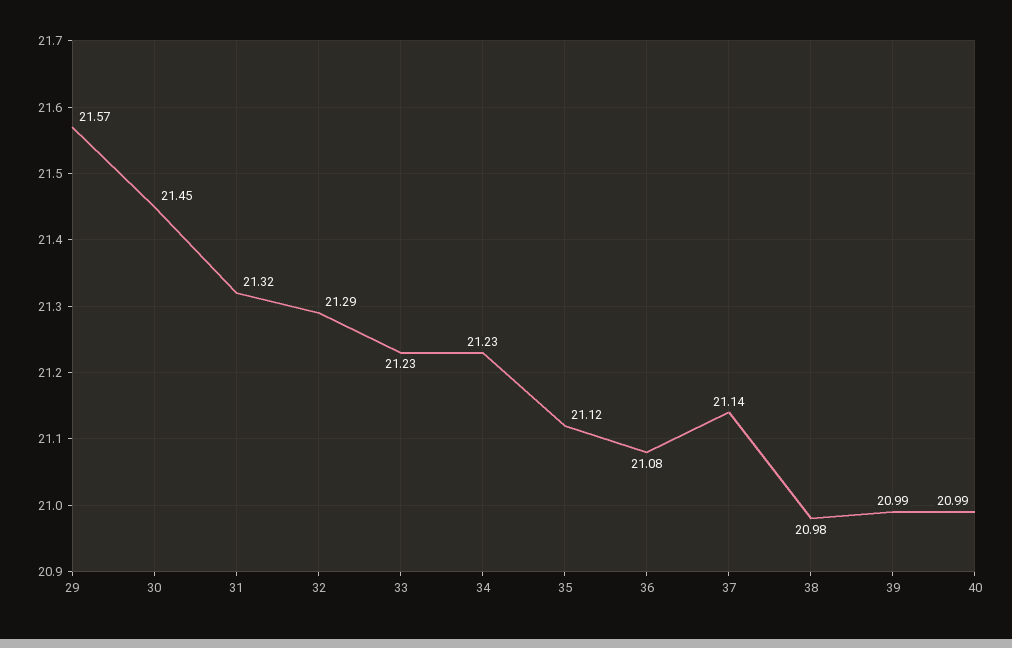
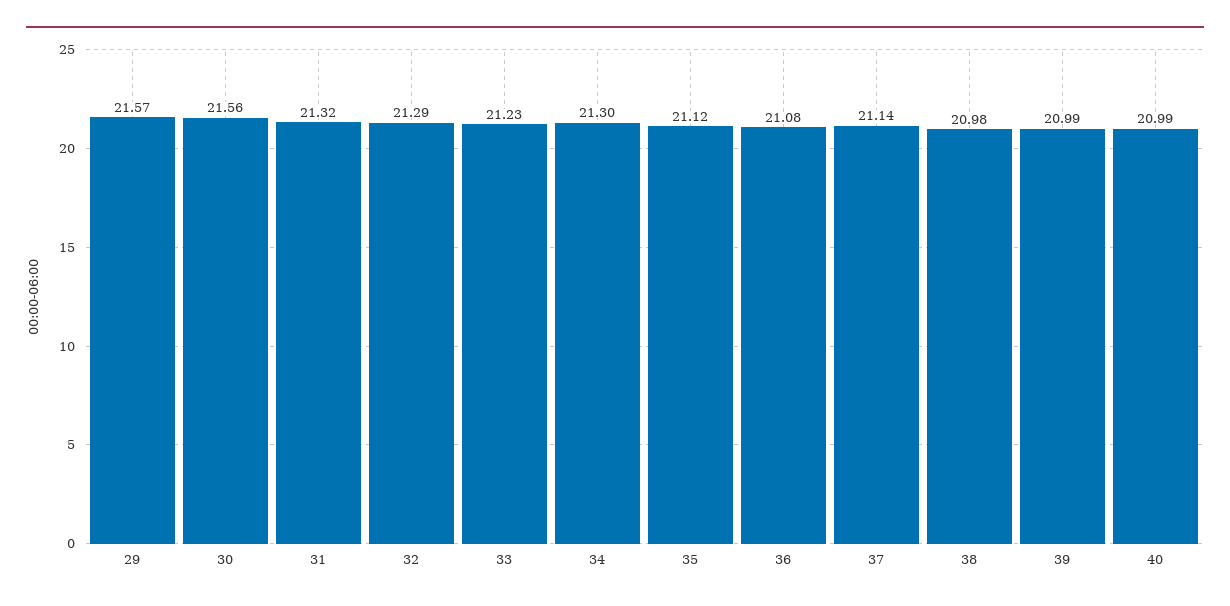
30: 21.45 -> 21.56
34: 21.23 -> 21.3

